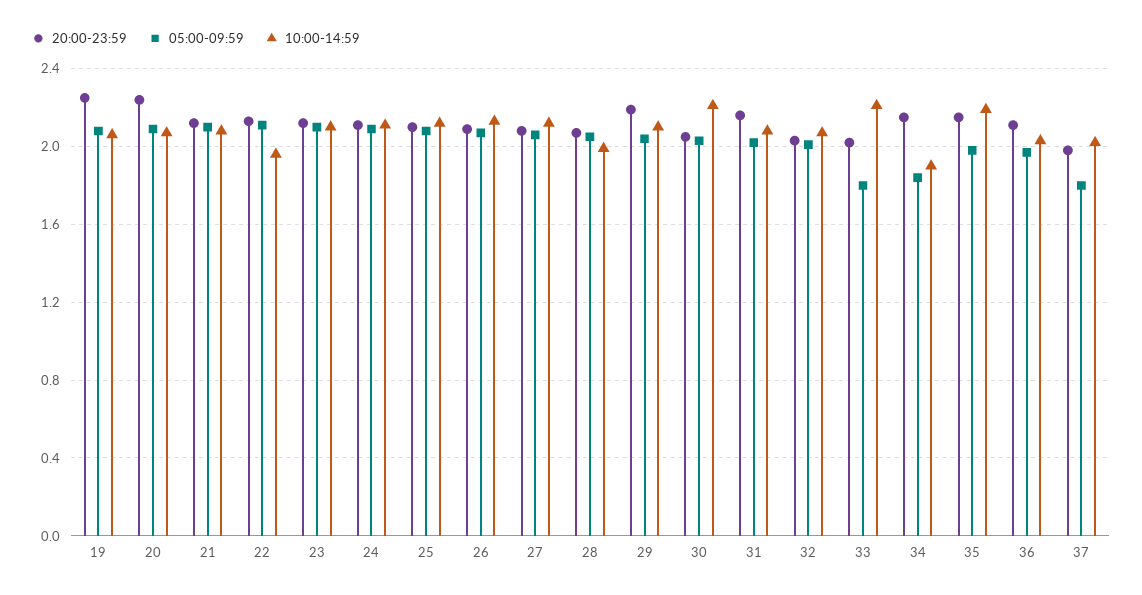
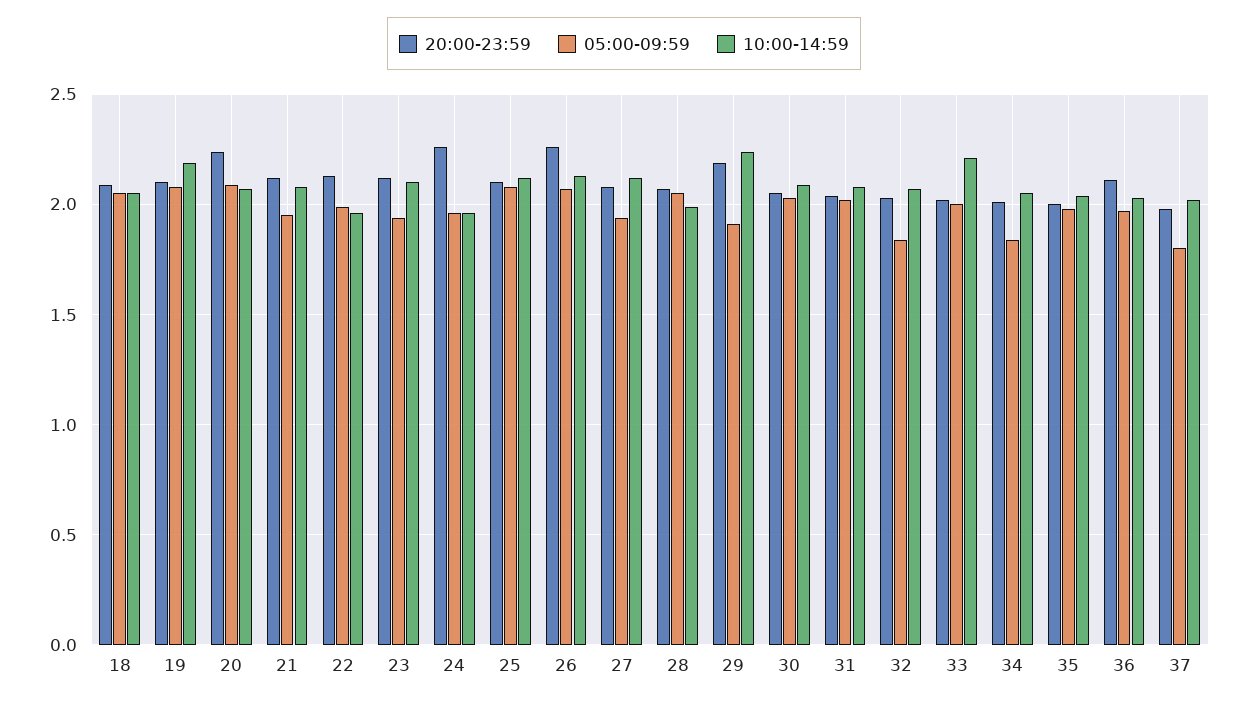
20:00-23:59, 19: 2.25 -> 2.1
10:00-14:59, 19: 2.05 -> 2.2
05:00-09:59, 21: 2.1 -> 1.95
05:00-09:59, 22: 2.1 -> 2
05:00-09:59, 23: 2.1 -> 1.95
20:00-23:59, 24: 2.1 -> 2.25
05:00-09:59, 24: 2.1 -> 1.95
10:00-14:59, 24: 2.1 -> 1.95
20:00-23:59, 26: 2.1 -> 2.25
05:00-09:59, 27: 2.05 -> 1.95
05:00-09:59, 29: 2.05 -> 1.9
10:00-14:59, 29: 2.1 -> 2.25
10:00-14:59, 30: 2.2 -> 2.1
20:00-23:59, 31: 2.15 -> 2.05
05:00-09:59, 32: 2 -> 1.85
05:00-09:59, 33: 1.8 -> 2
20:00-23:59, 34: 2.15 -> 2
10:00-14:59, 34: 1.9 -> 2.05
20:00-23:59, 35: 2.15 -> 2
10:00-14:59, 35: 2.2 -> 2.05
20:00-23:59, 18: none -> 2.1
05:00-09:59, 18: none -> 2.05
10:00-14:59, 18: none -> 2.05

